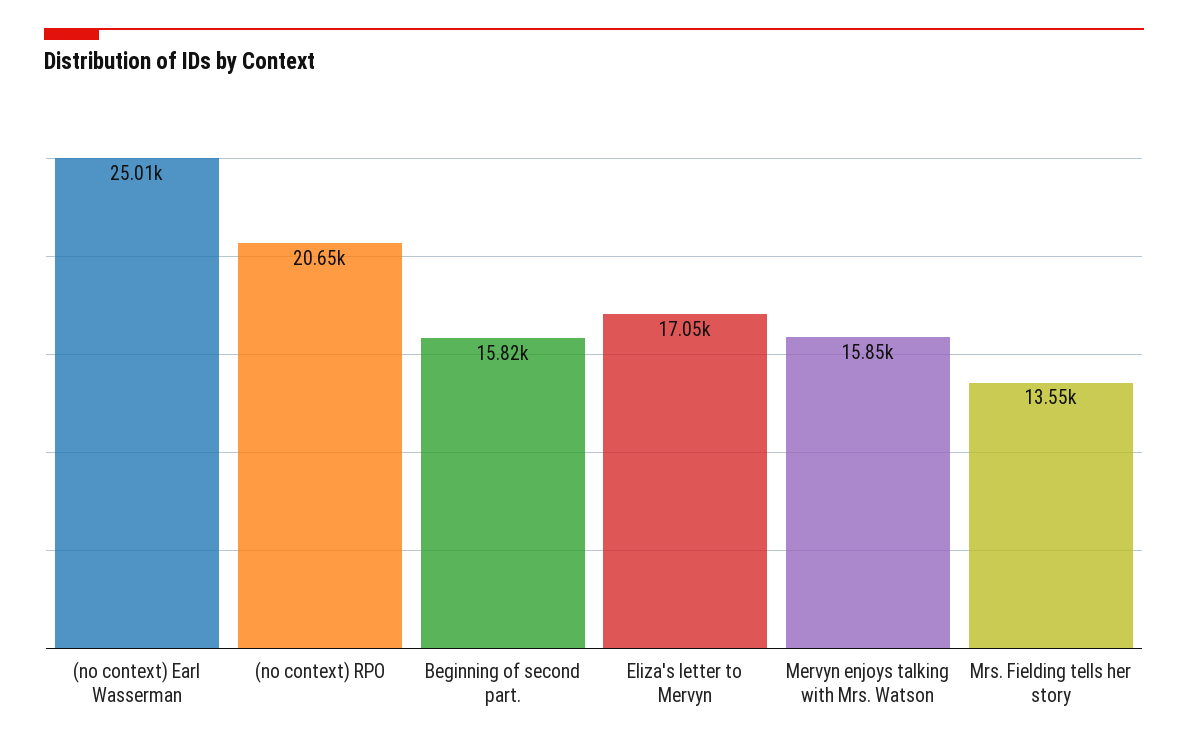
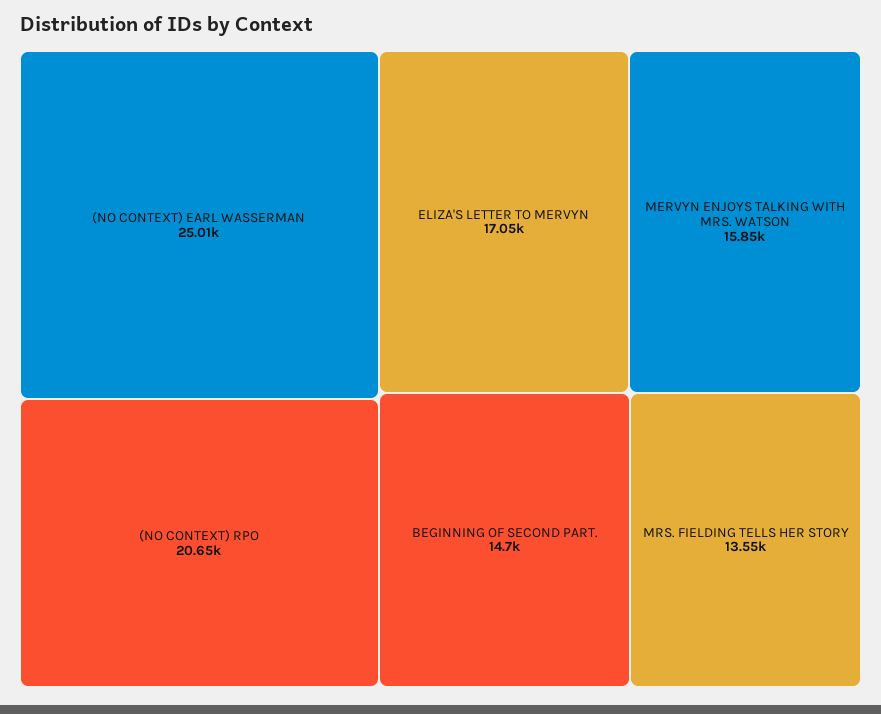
Beginning of second part.: 15820 -> 14700

